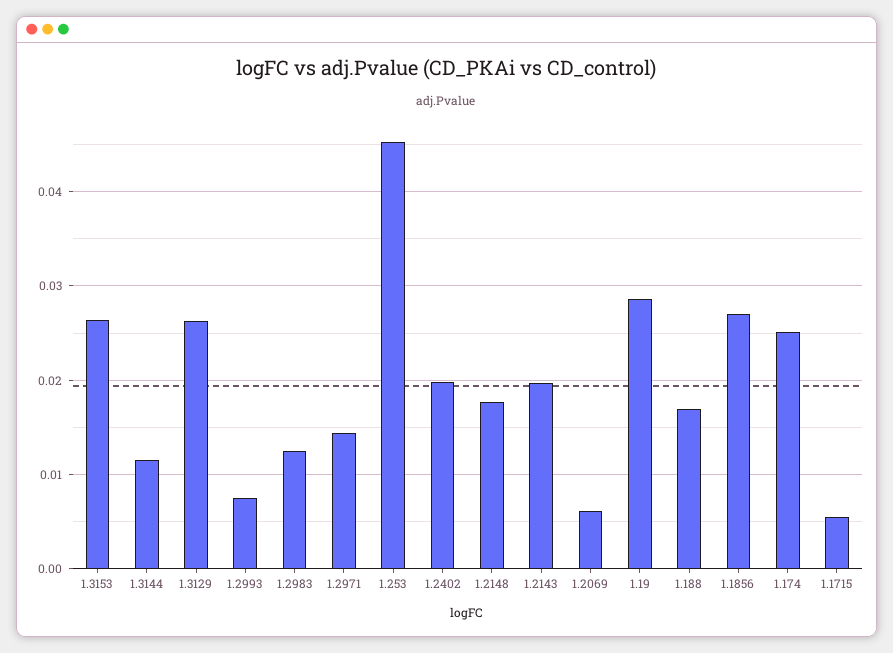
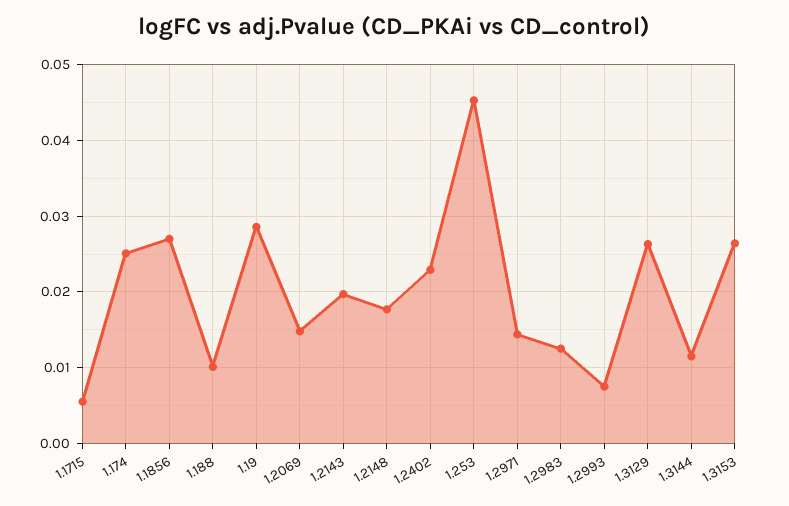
1.2402: 0.02 -> 0.023
1.2069: 0.006 -> 0.015
1.188: 0.017 -> 0.01

